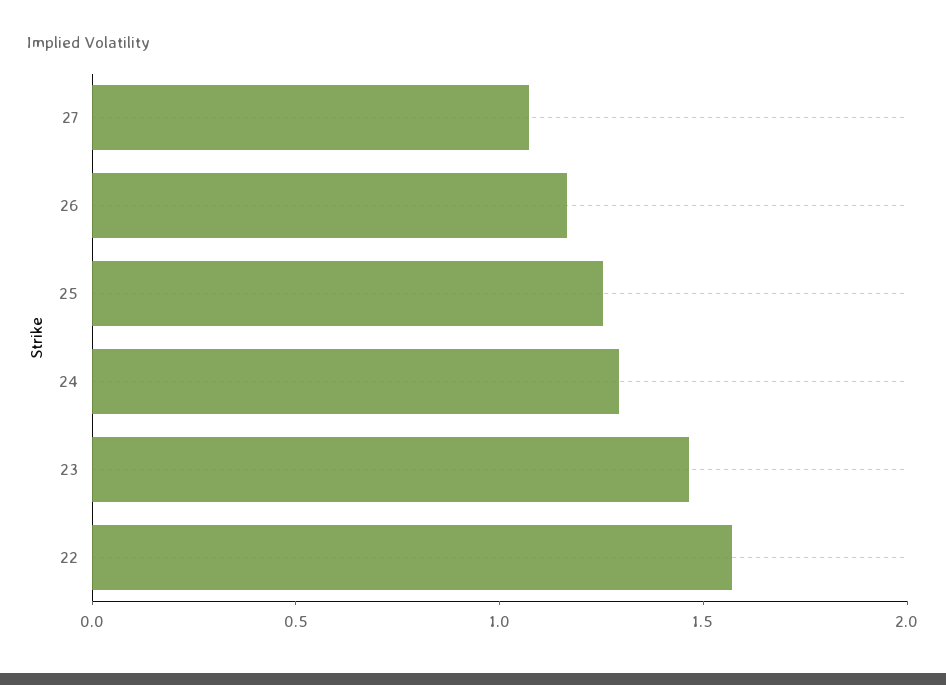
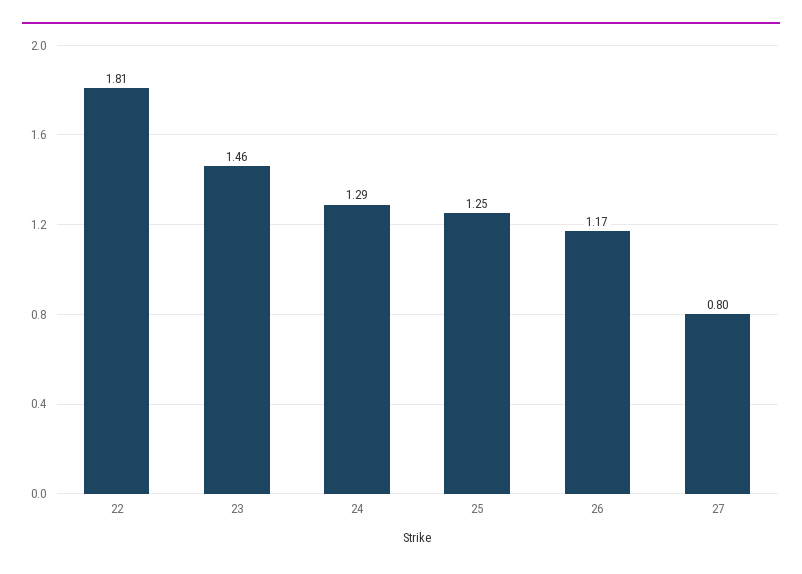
27: 1.1 -> 0.8
22: 1.6 -> 1.81

